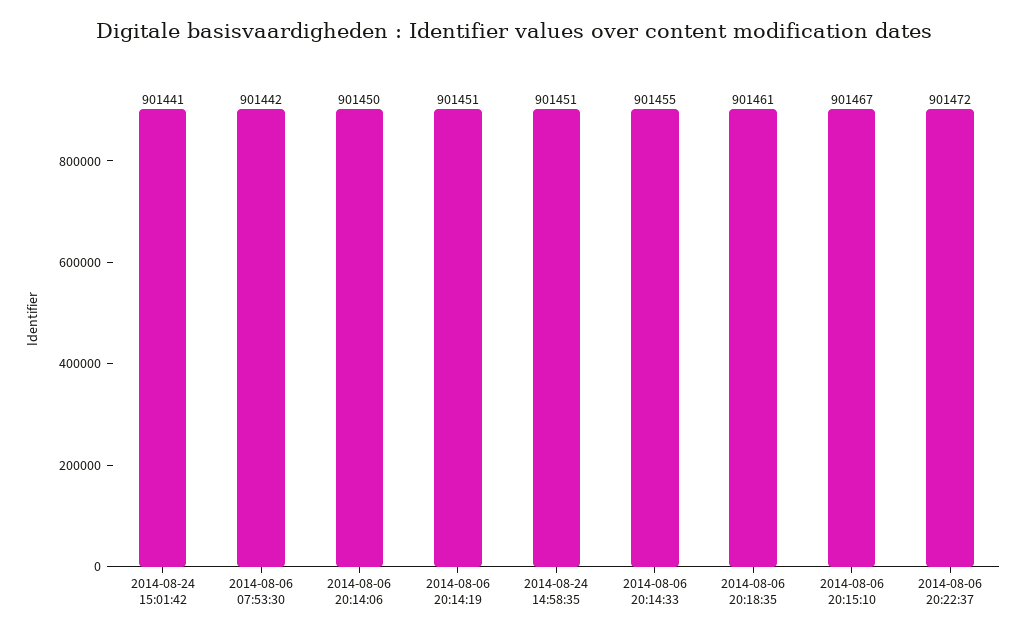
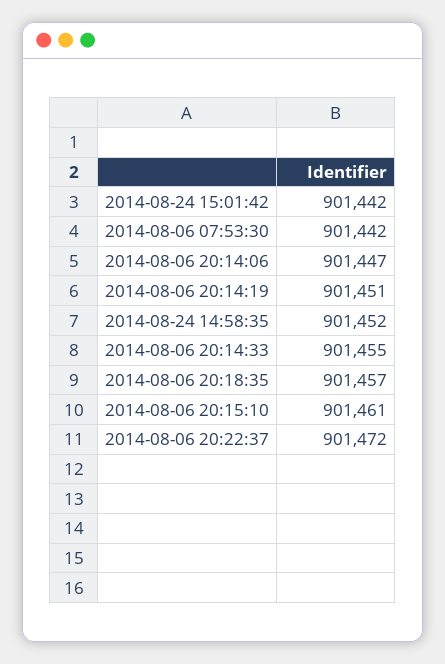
2014-08-24 15:01:42: 901441 -> 901442
2014-08-06 20:14:06: 901450 -> 901447
2014-08-24 14:58:35: 901451 -> 901452
2014-08-06 20:18:35: 901461 -> 901457
2014-08-06 20:15:10: 901467 -> 901461

